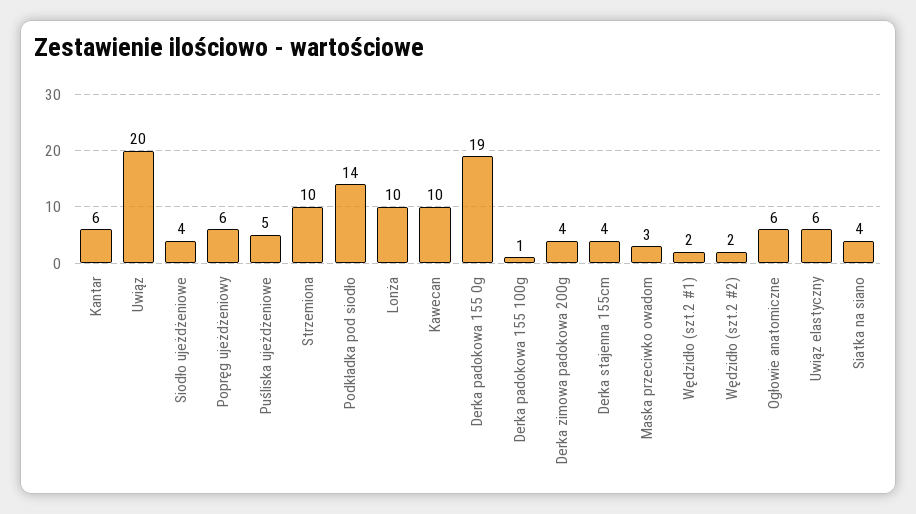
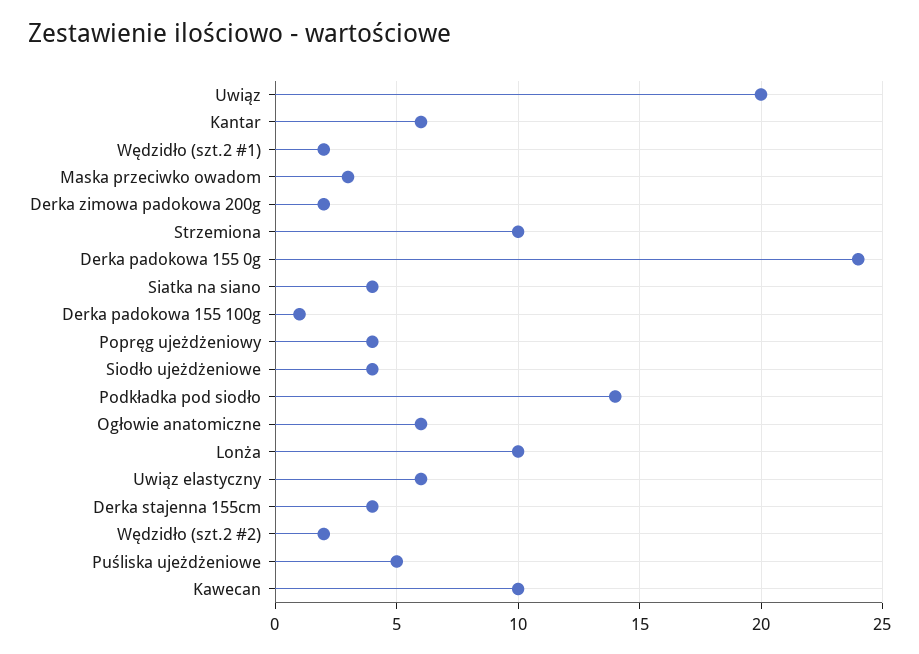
Popręg ujeżdżeniowy: 6 -> 4
Derka padokowa 155 0g: 19 -> 24
Derka zimowa padokowa 200g: 4 -> 2

